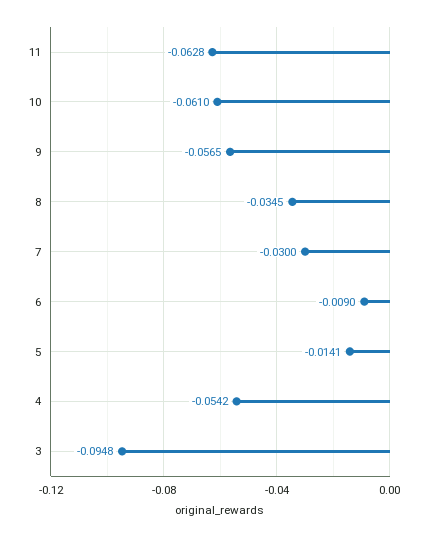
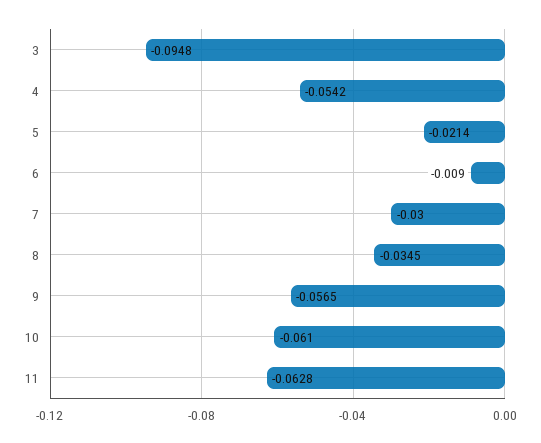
5: -0.0141 -> -0.0214

